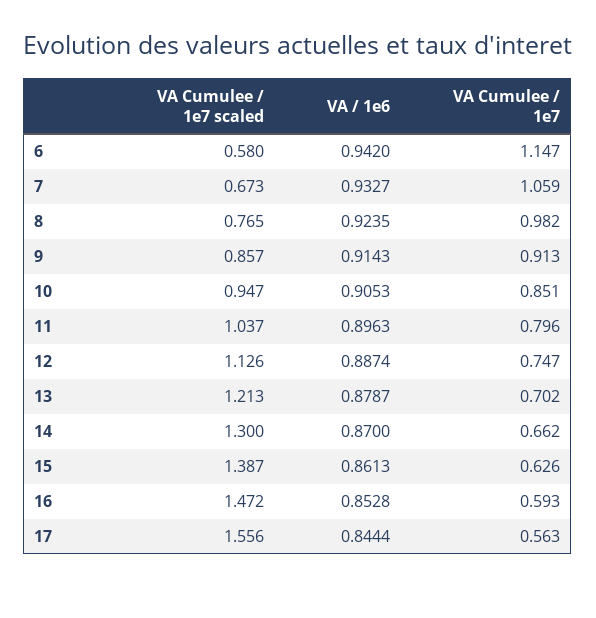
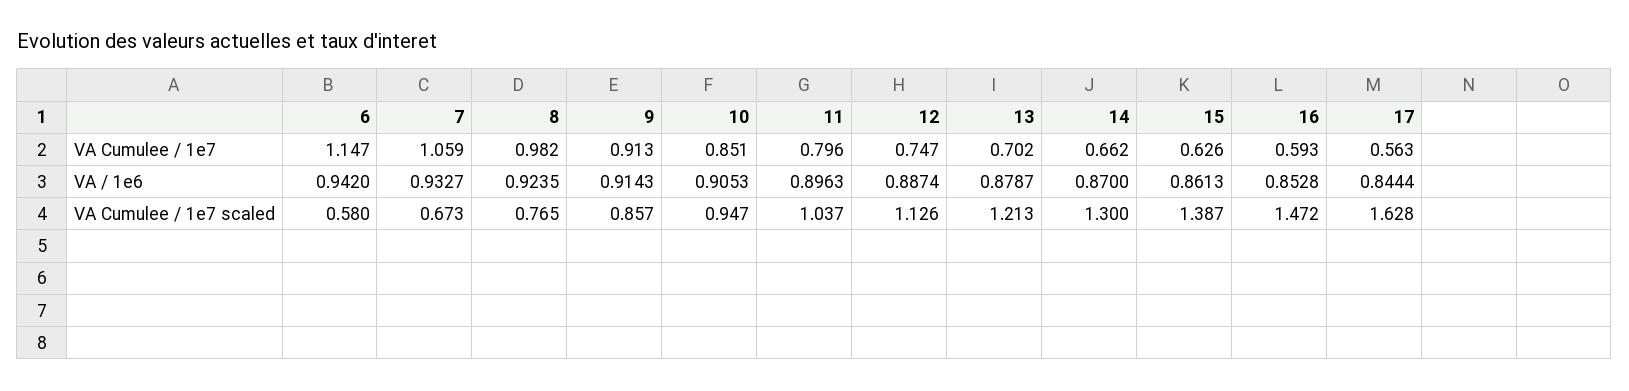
VA Cumulee / 1e7 scaled, 17: 1.556 -> 1.628

